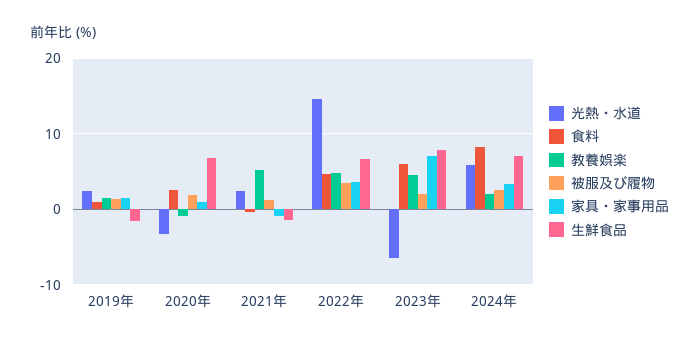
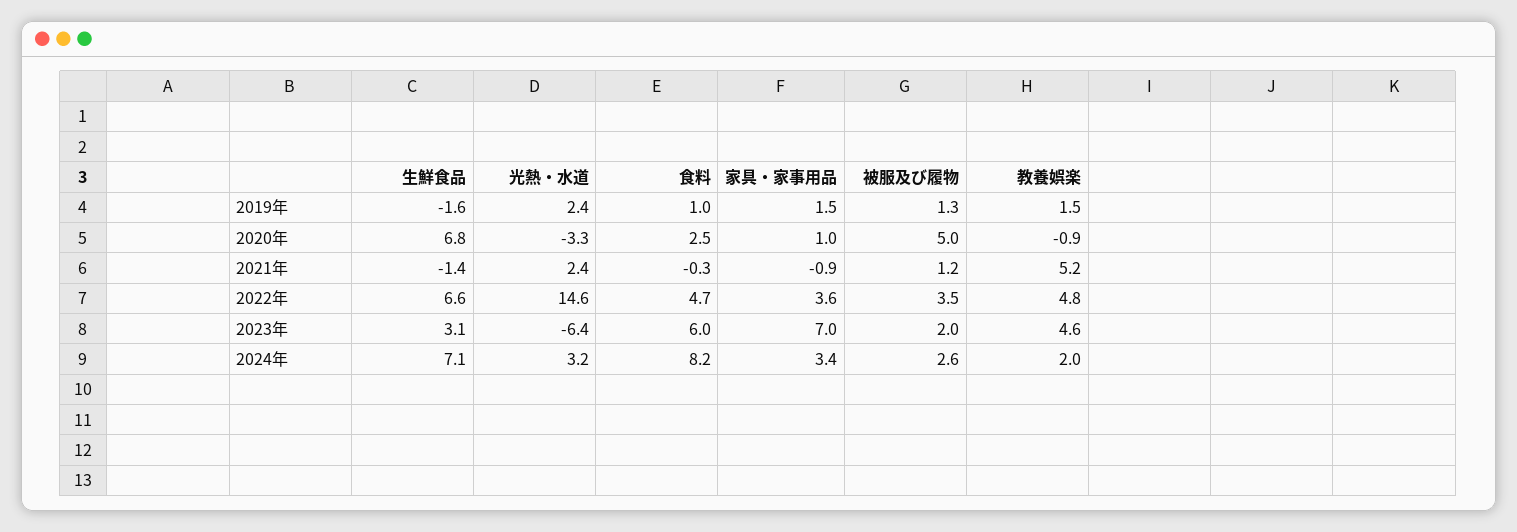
被服及び履物, 2020年: 2 -> 5
生鮮食品, 2023年: 8 -> 3.1
光熱・水道, 2024年: 6 -> 3.2

